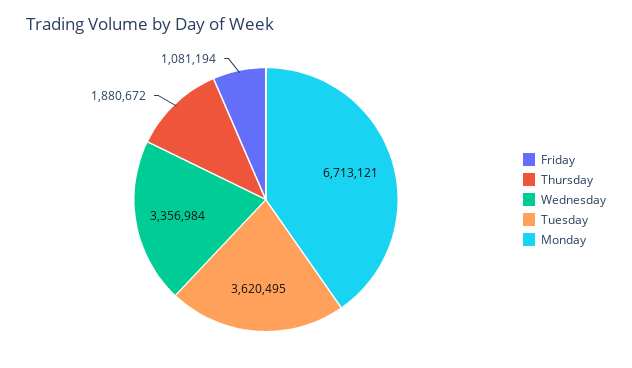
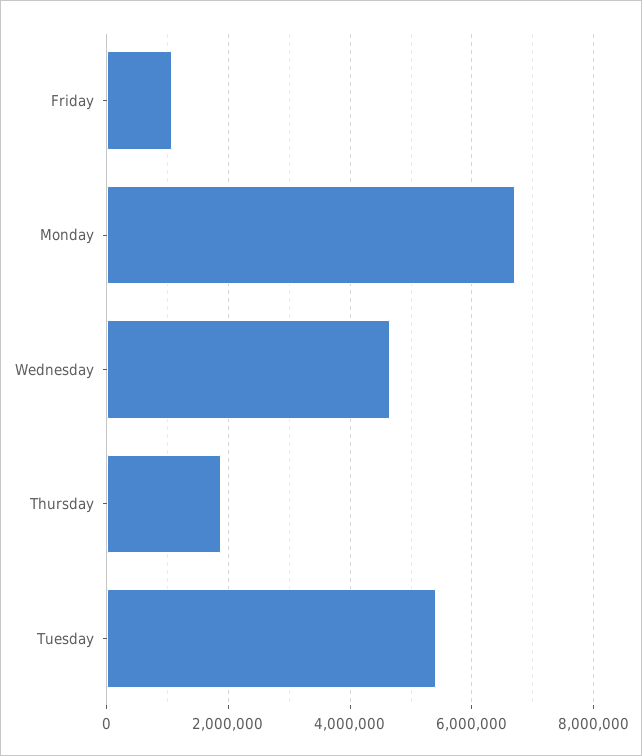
Wednesday: 3356984 -> 4600000
Tuesday: 3620495 -> 5400000

